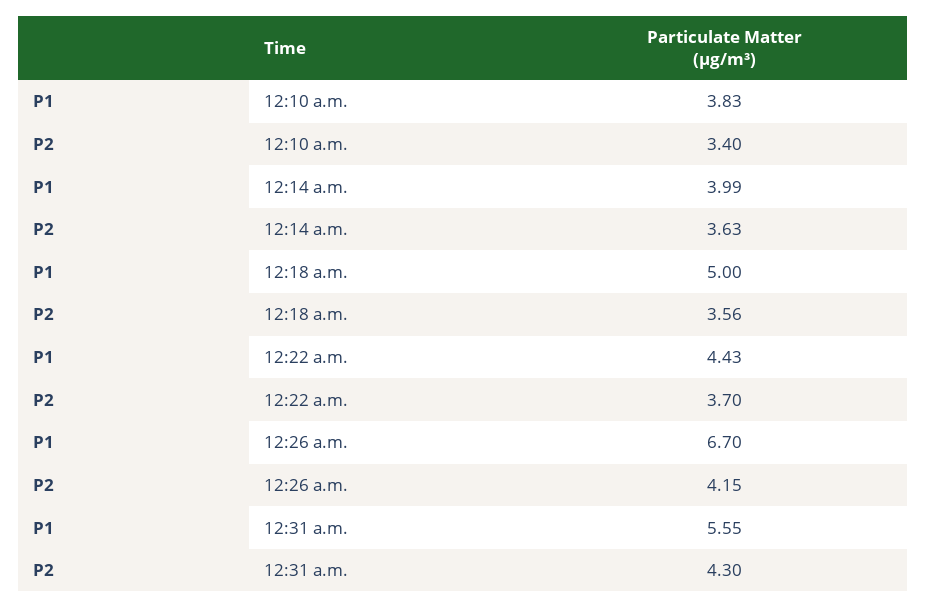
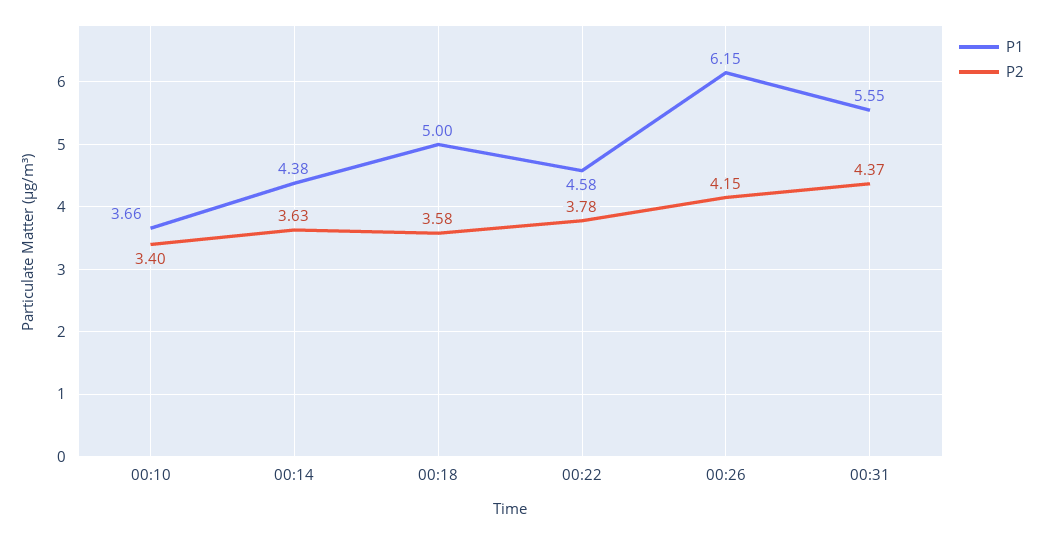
P1, 12:10 a.m.: 3.83 -> 3.66
P1, 12:14 a.m.: 3.99 -> 4.38
P2, 12:18 a.m.: 3.56 -> 3.58
P1, 12:22 a.m.: 4.43 -> 4.58
P2, 12:22 a.m.: 3.7 -> 3.78
P1, 12:26 a.m.: 6.7 -> 6.15
P2, 12:31 a.m.: 4.3 -> 4.37

